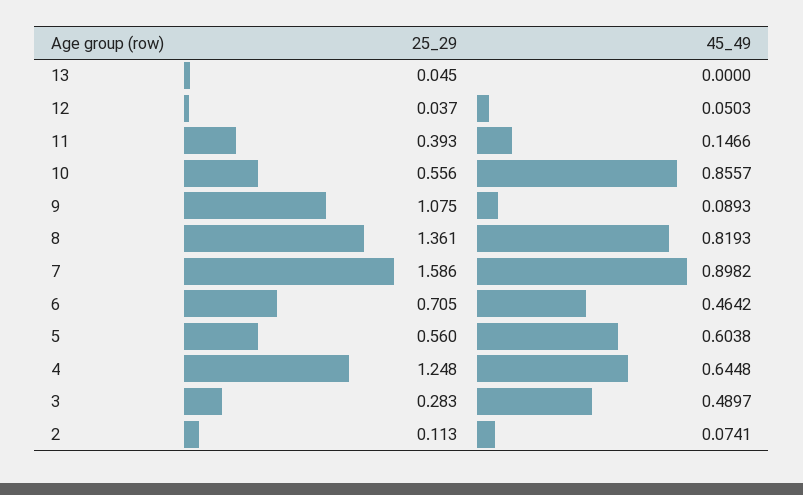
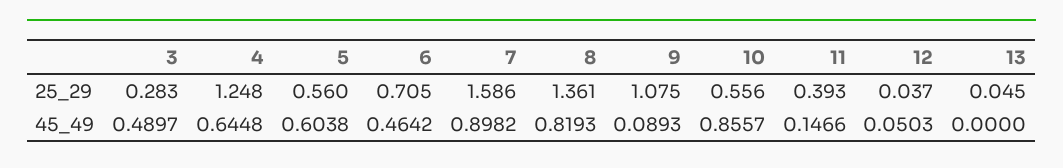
25_29, 2: 0.113 -> none
45_49, 2: 0.0741 -> none

